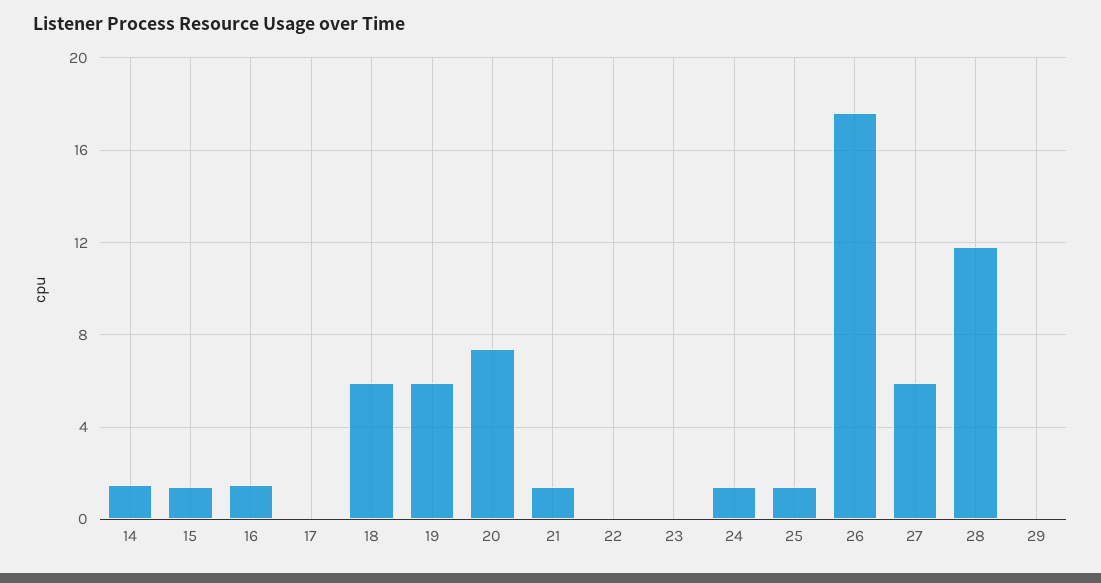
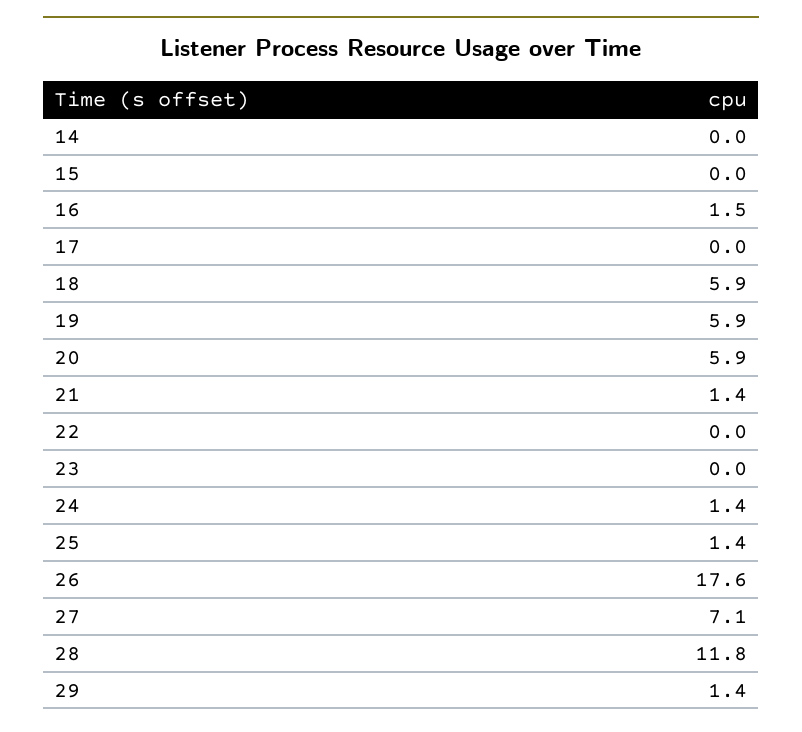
14: 1.5 -> 0
15: 1.5 -> 0
20: 7.5 -> 5.9
27: 6 -> 7.1
29: 0 -> 1.4

